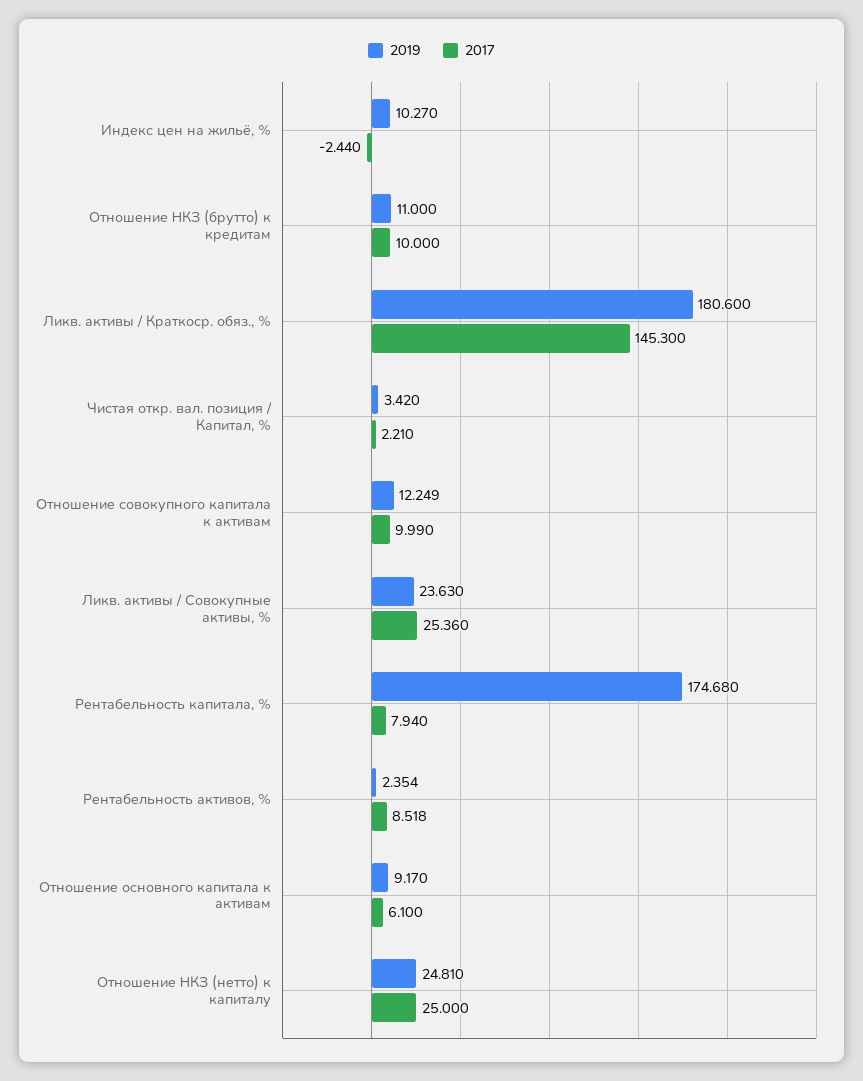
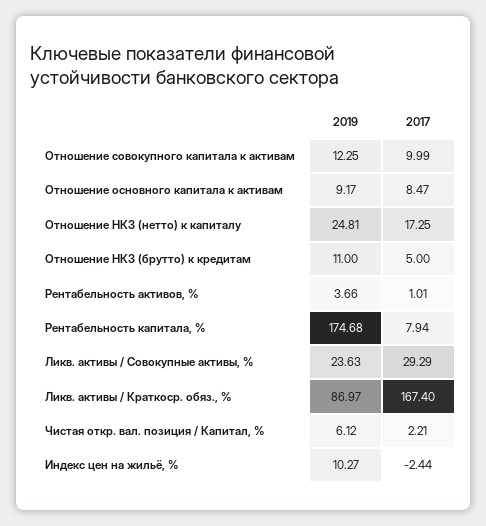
2017, Отношение НКЗ (брутто) к кредитам: 10 -> 5
2019, Ликв. активы / Краткоср. обяз., %: 180.6 -> 86.97
2017, Ликв. активы / Краткоср. обяз., %: 145.3 -> 167.4
2019, Чистая откр. вал. позиция / Капитал, %: 3.42 -> 6.12
2017, Ликв. активы / Совокупные активы, %: 25.36 -> 29.29
2019, Рентабельность активов, %: 2.354 -> 3.66
2017, Рентабельность активов, %: 8.518 -> 1.01
2017, Отношение основного капитала к активам: 6.1 -> 8.47
2017, Отношение НКЗ (нетто) к капиталу: 25 -> 17.25

